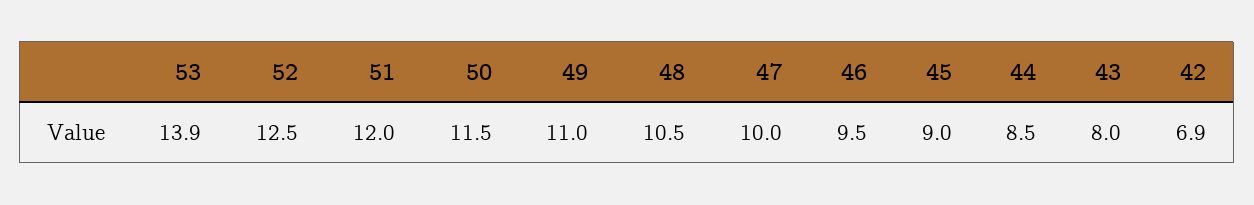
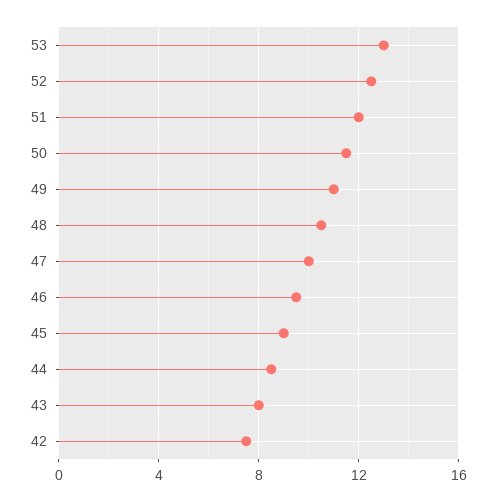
53: 13.9 -> 13
42: 6.9 -> 7.5

